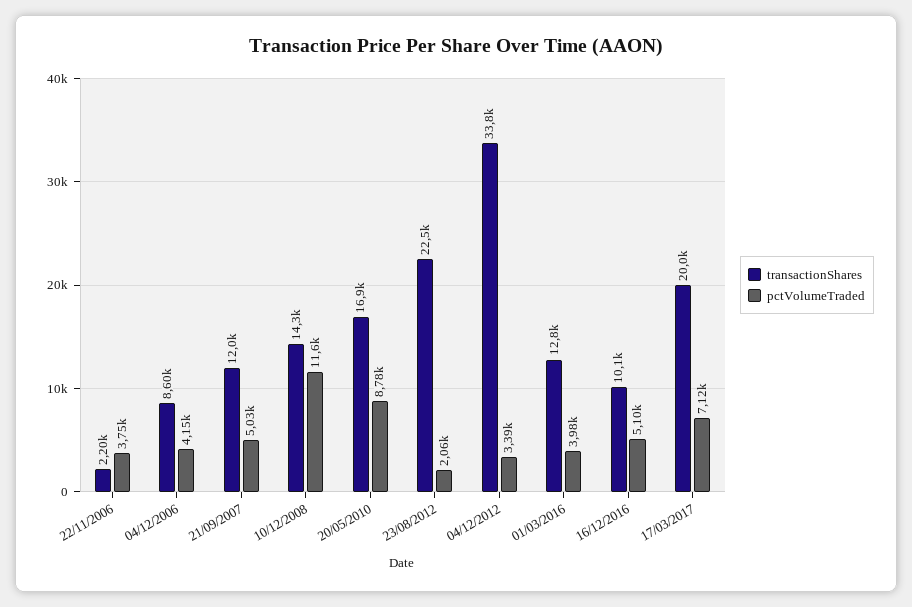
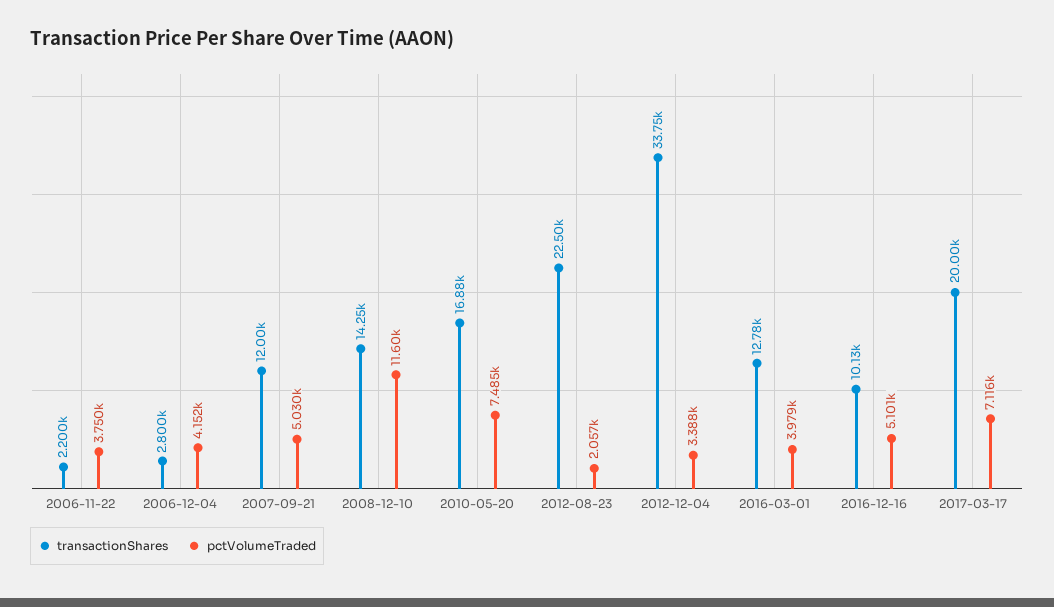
transactionShares, 04/12/2006: 8600 -> 2800
pctVolumeTraded, 20/05/2010: 8780 -> 7485

